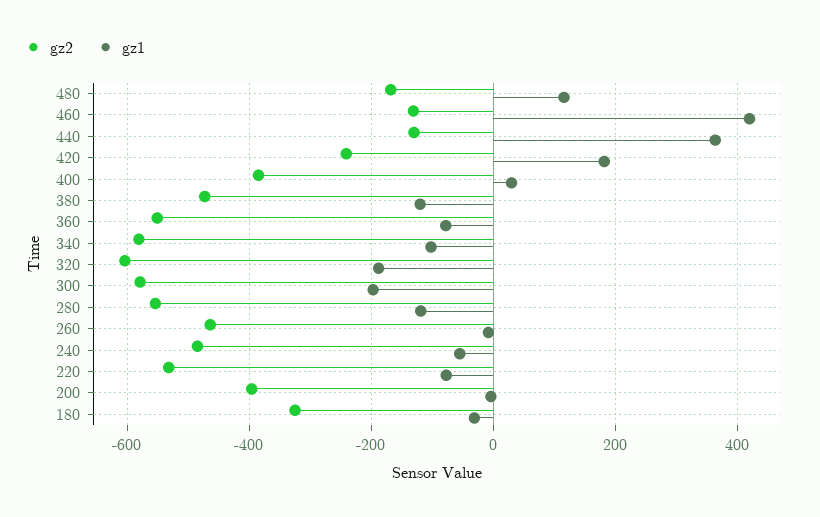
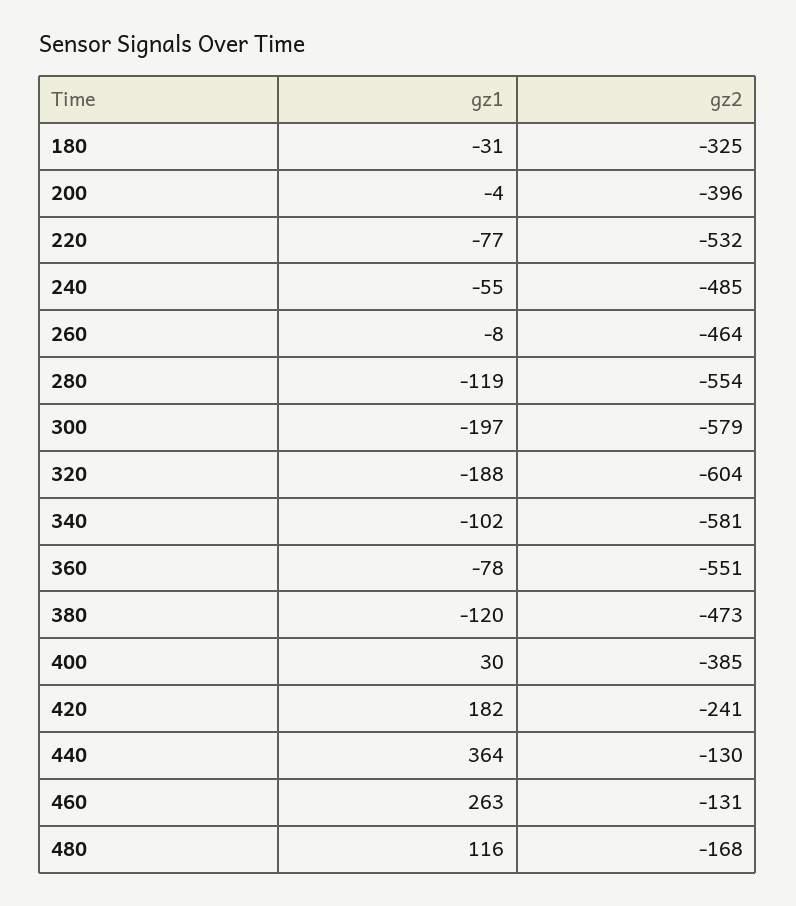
gz1, 460: 420 -> 263

